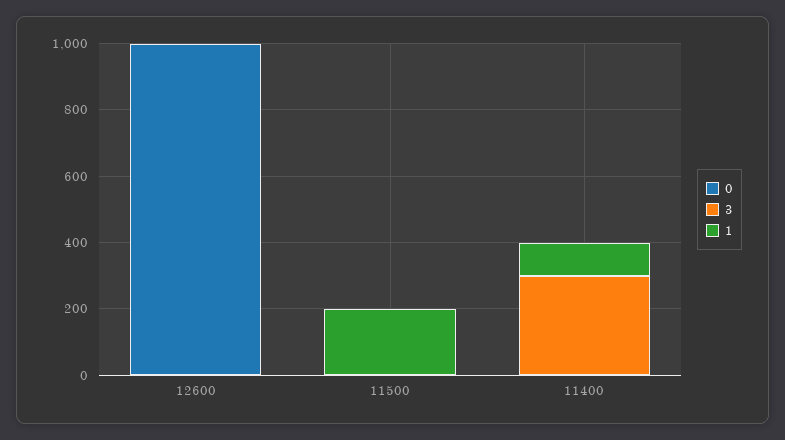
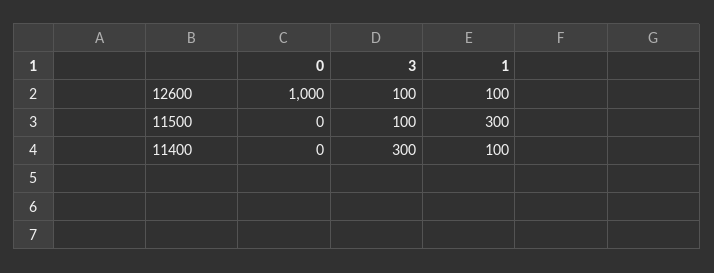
3, 12600: 0 -> 100
1, 12600: 0 -> 100
3, 11500: 0 -> 100
1, 11500: 200 -> 300

